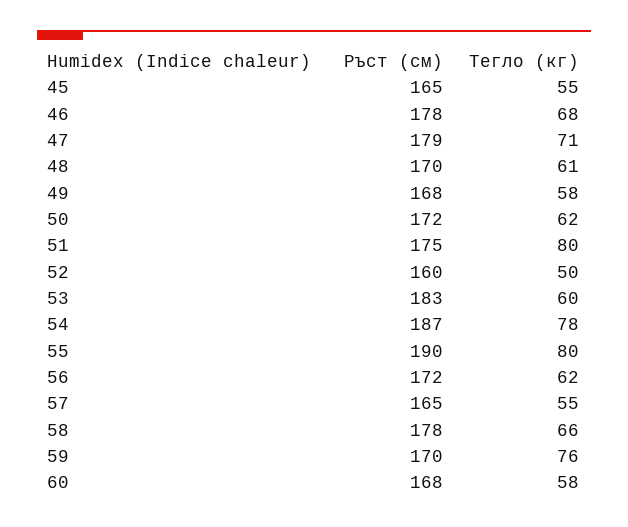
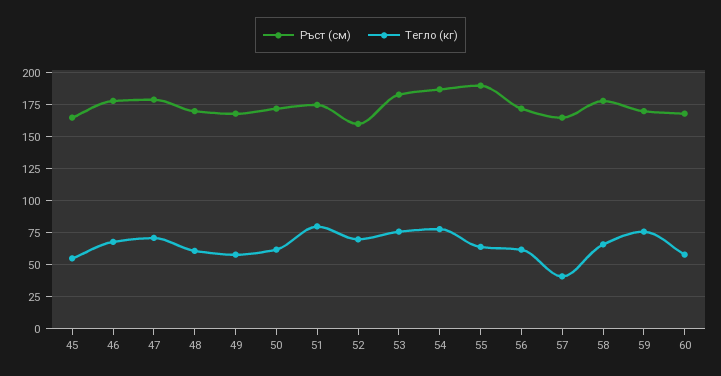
Тегло (кг), 52: 50 -> 70
Тегло (кг), 53: 60 -> 75
Тегло (кг), 55: 80 -> 65
Тегло (кг), 57: 55 -> 40

